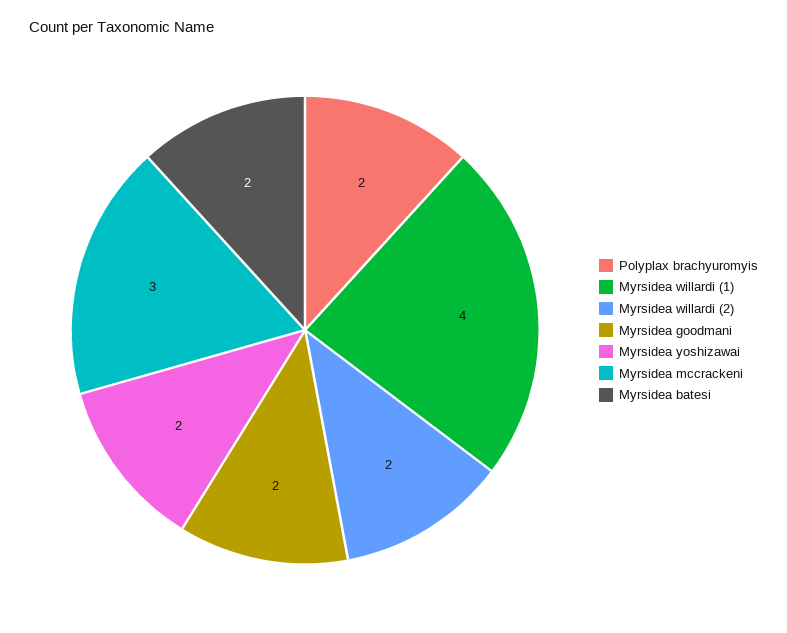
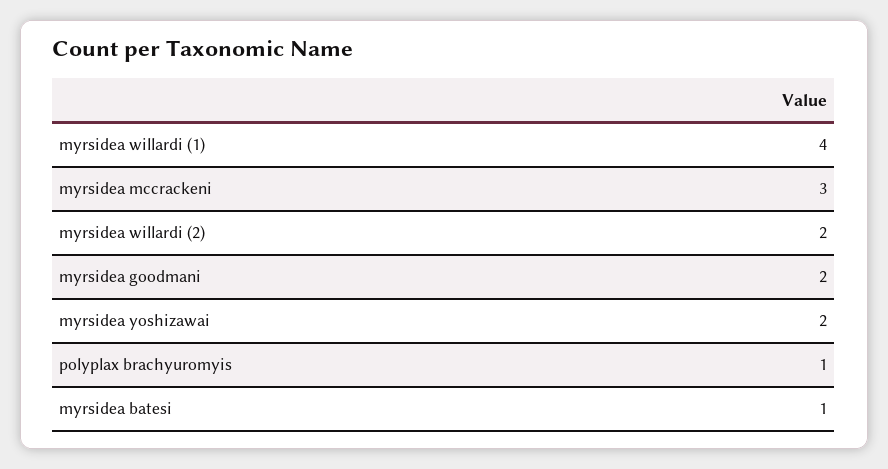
Polyplax brachyuromyis: 2 -> 1
Myrsidea batesi: 2 -> 1

